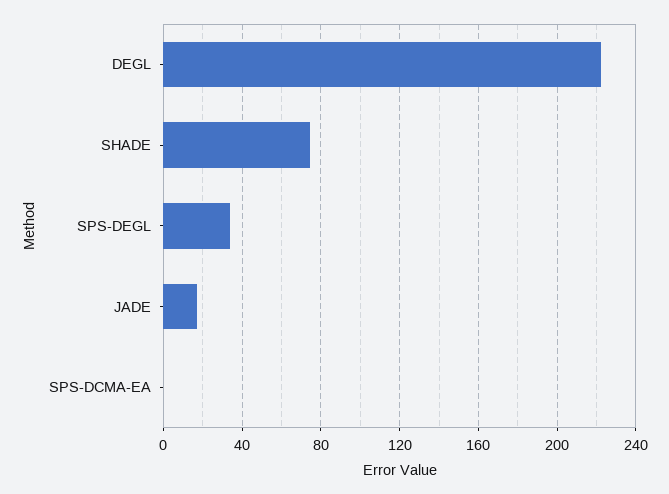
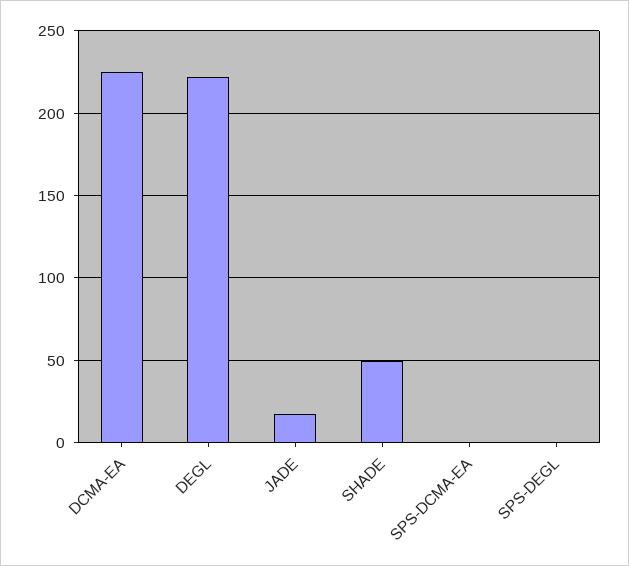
SHADE: 75 -> 50
SPS-DEGL: 35 -> 0
DCMA-EA: none -> 225

